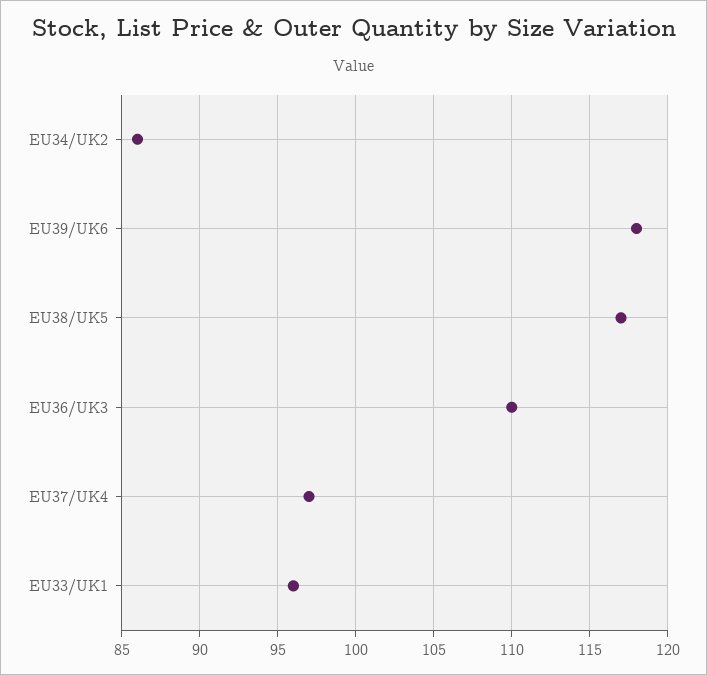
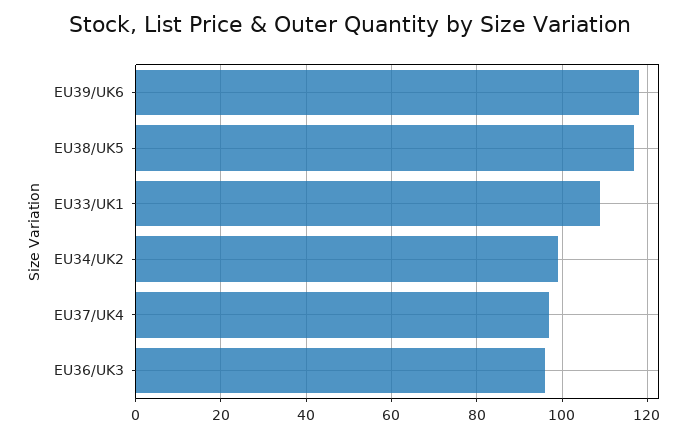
EU34/UK2: 86 -> 100
EU36/UK3: 110 -> 95
EU33/UK1: 96 -> 110

